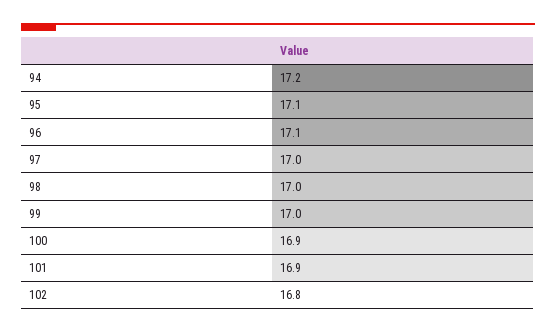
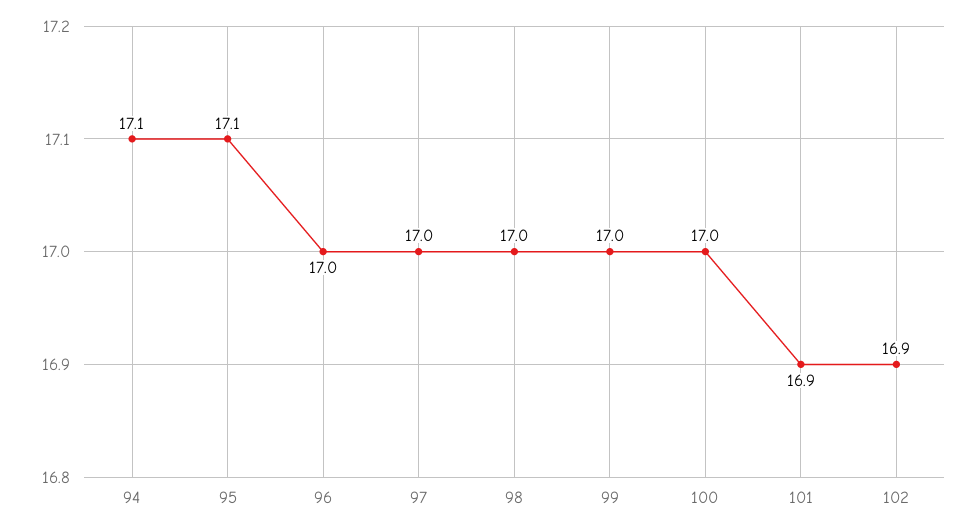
94: 17.2 -> 17.1
96: 17.1 -> 17
100: 16.9 -> 17
102: 16.8 -> 16.9

